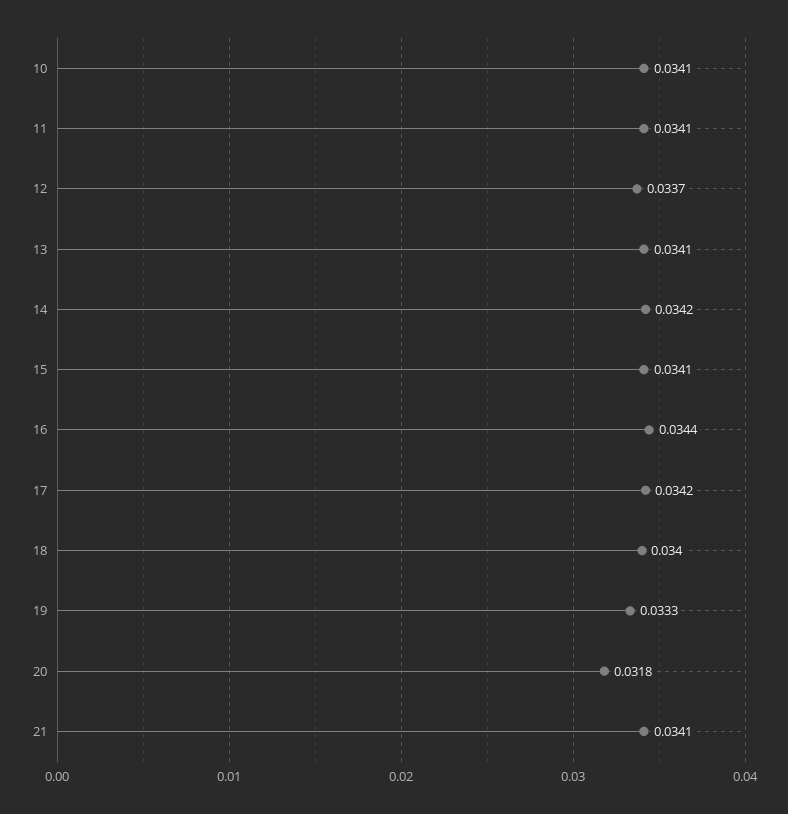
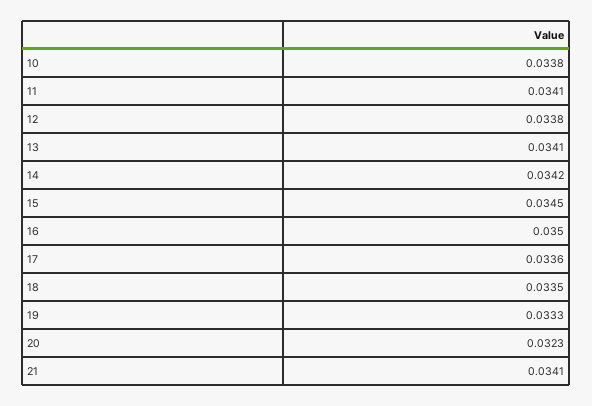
10: 0.0341 -> 0.0338
12: 0.0337 -> 0.0338
15: 0.0341 -> 0.0345
16: 0.0344 -> 0.035
17: 0.0342 -> 0.0336
18: 0.034 -> 0.0335
20: 0.0318 -> 0.0323

